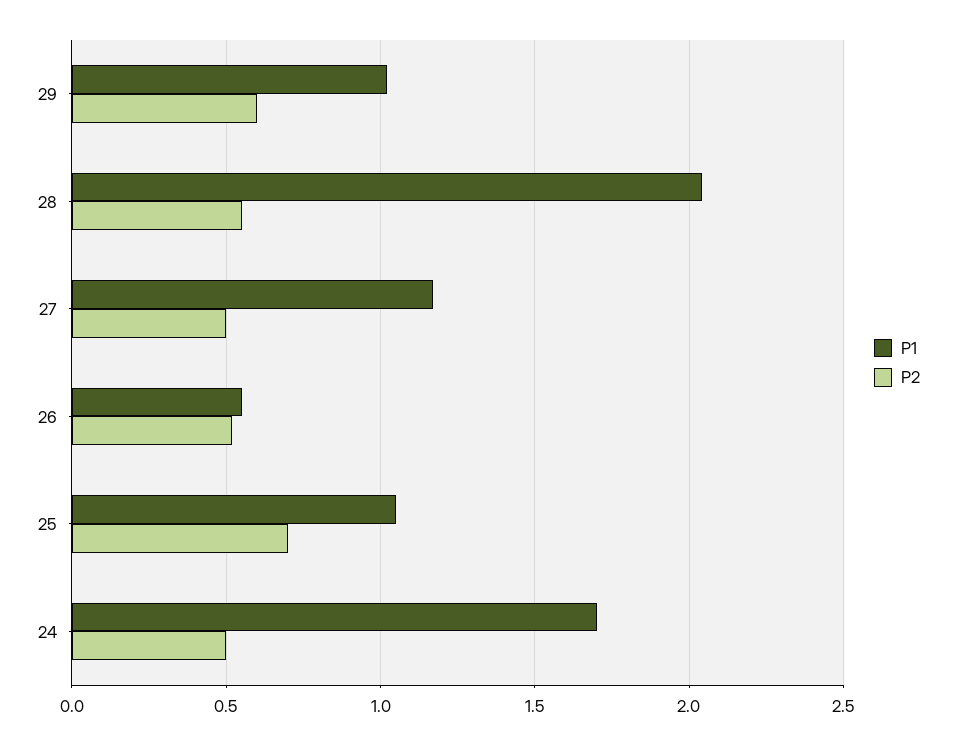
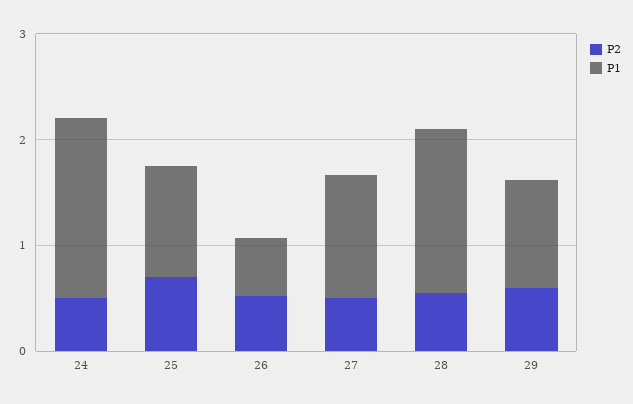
P1, 28: 2.05 -> 1.6

